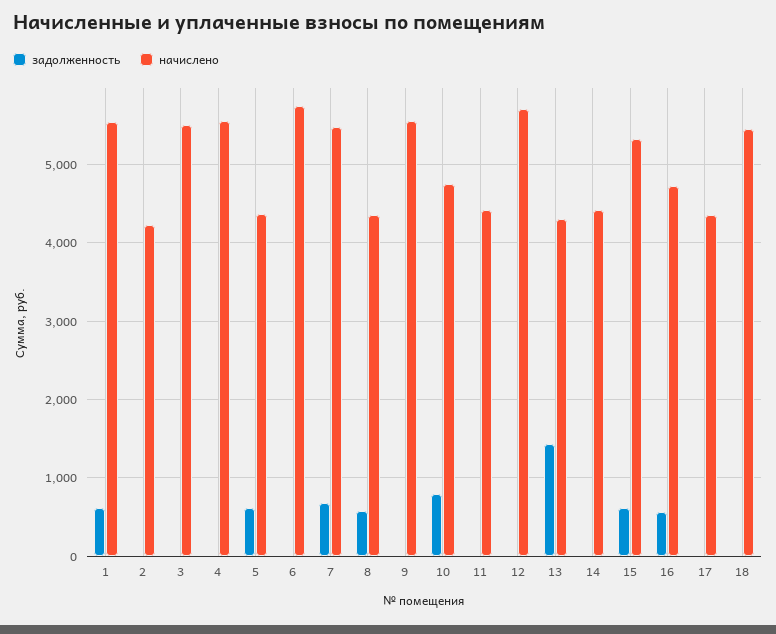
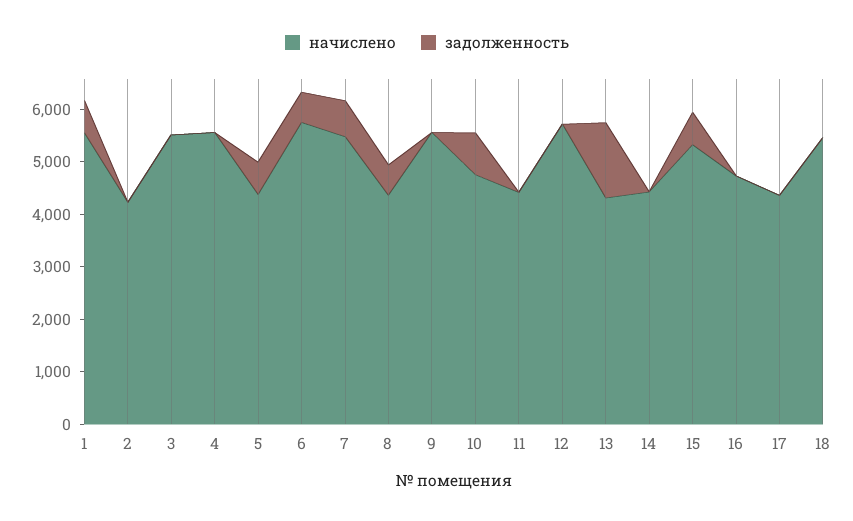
задолженность, 6: 0 -> 600
задолженность, 16: 600 -> 0

